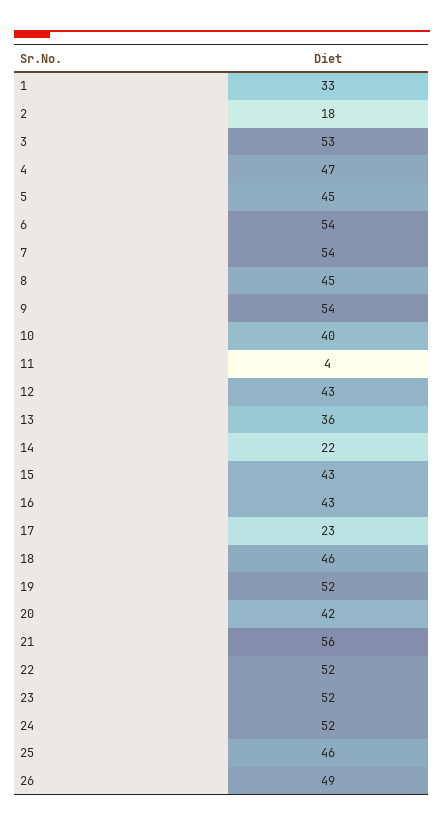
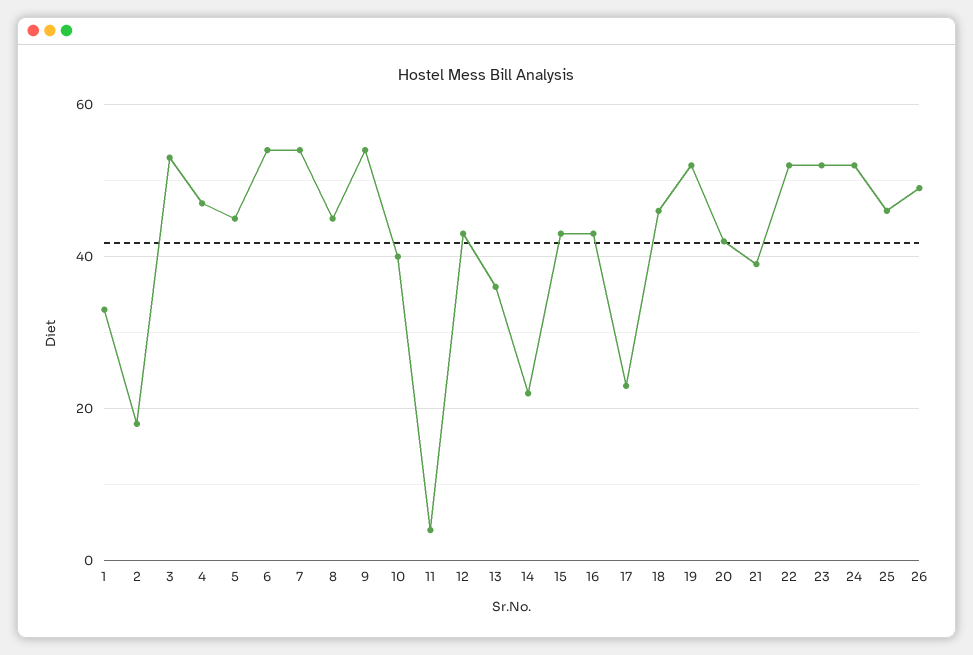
21: 56 -> 40

